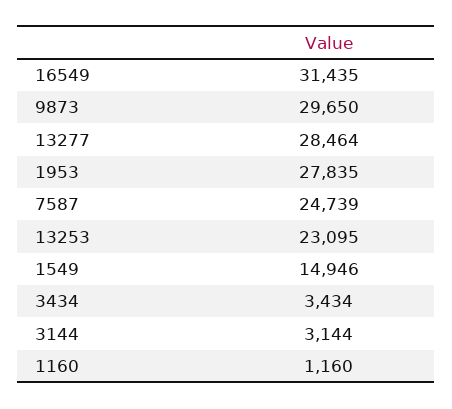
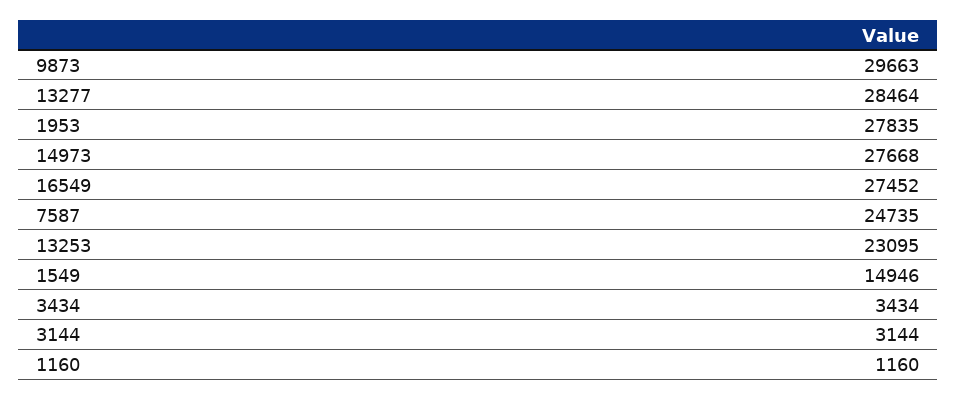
16549: 31435 -> 27452
9873: 29650 -> 29663
7587: 24739 -> 24735
14973: none -> 27668

